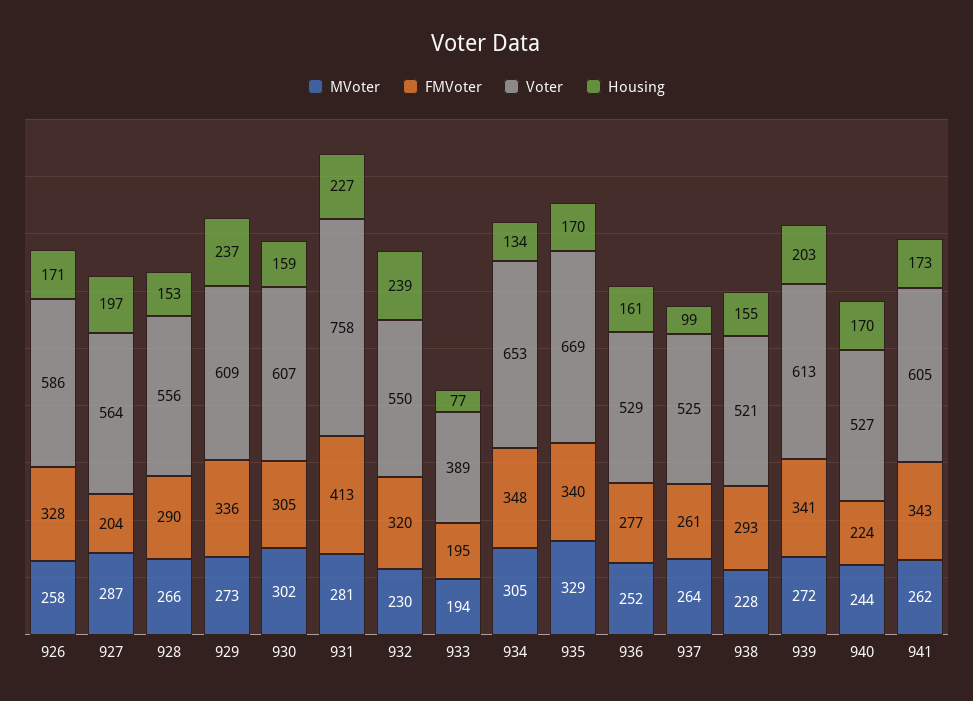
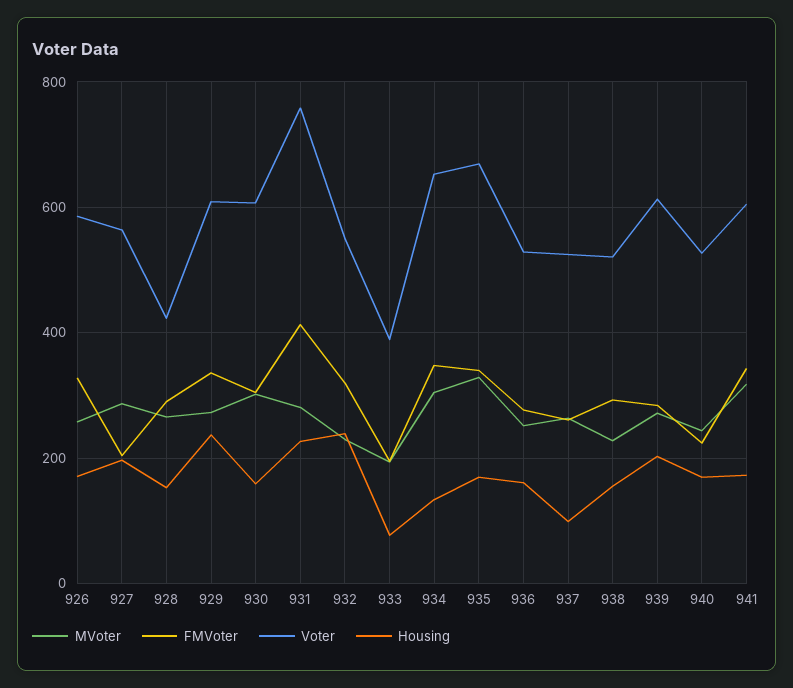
Voter, 928: 556 -> 420
FMVoter, 939: 341 -> 280
MVoter, 941: 262 -> 320

